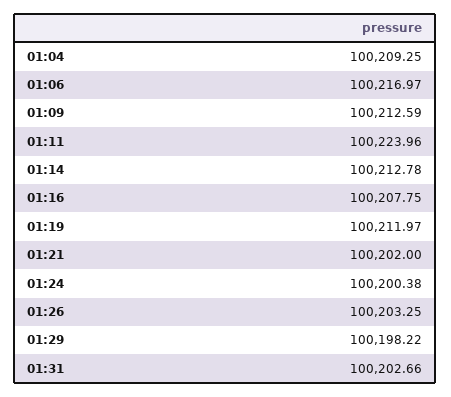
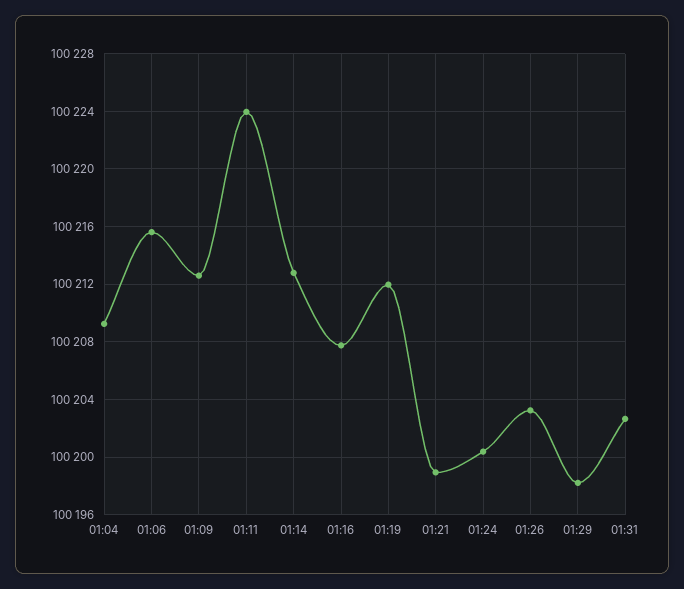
01:06: 100216.97 -> 100215.5
01:21: 100202 -> 100199

